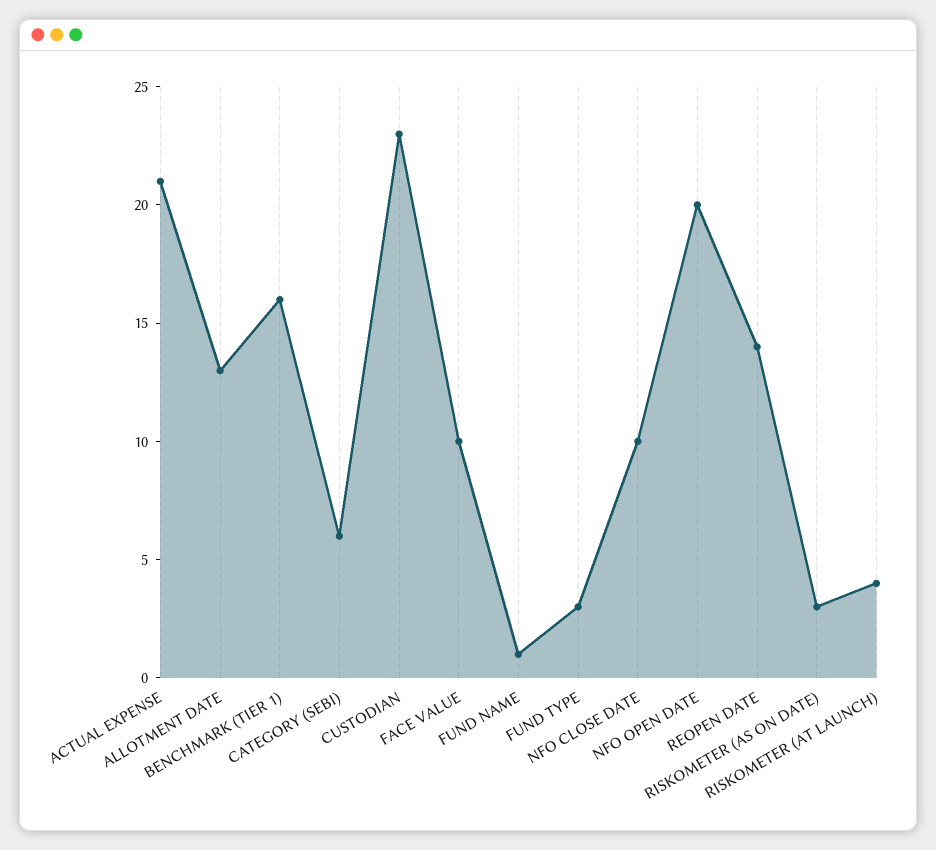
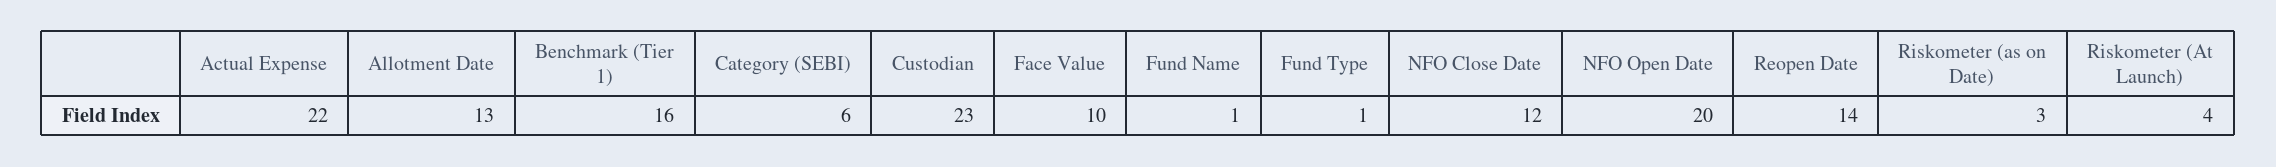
ACTUAL EXPENSE: 21 -> 22
FUND TYPE: 3 -> 1
NFO CLOSE DATE: 10 -> 12

